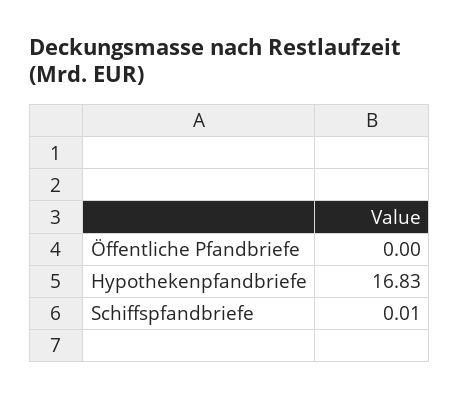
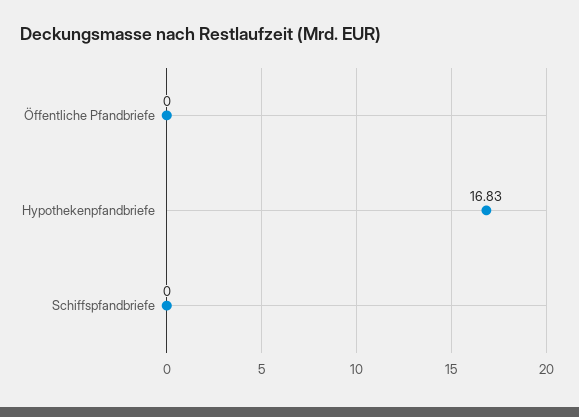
Schiffspfandbriefe: 0.01 -> 0

